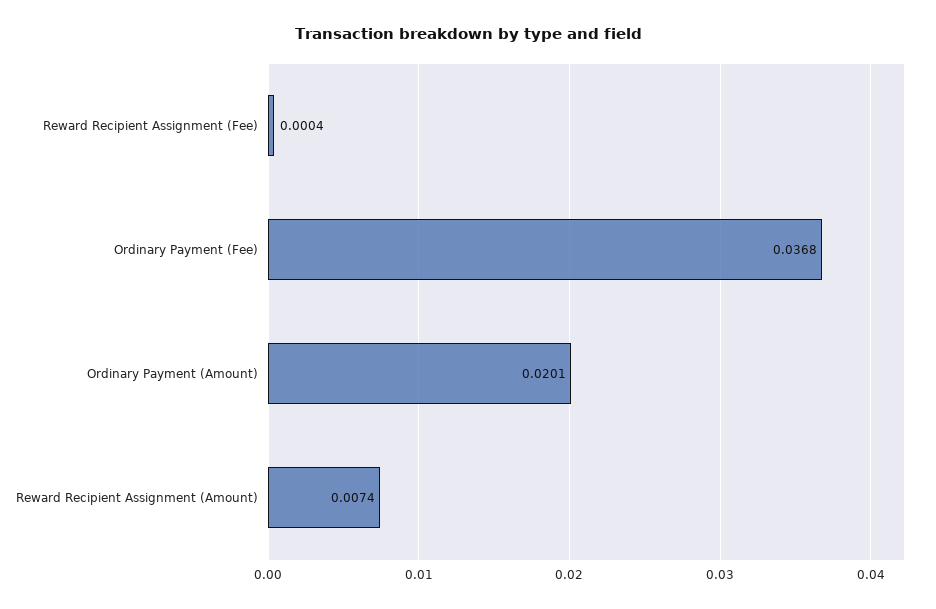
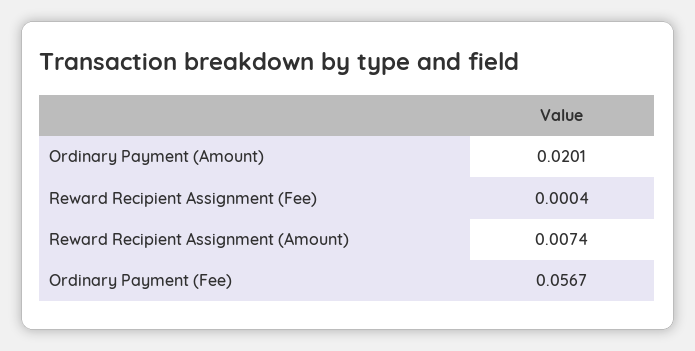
Ordinary Payment (Fee): 0.0368 -> 0.0567

